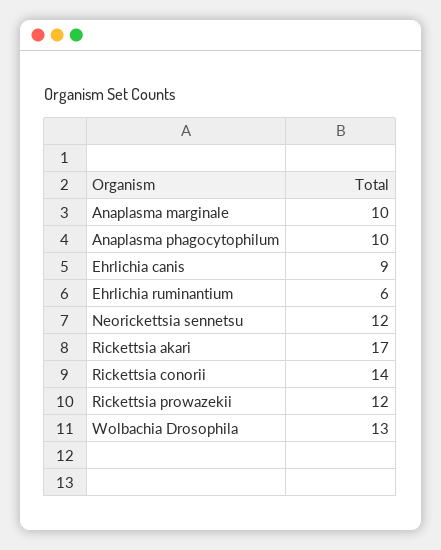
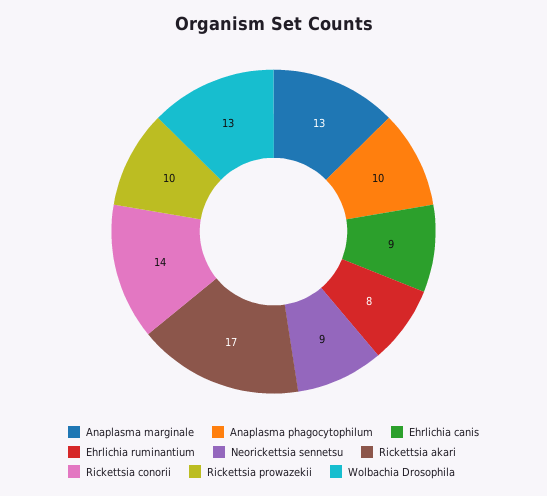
Anaplasma marginale: 10 -> 13
Ehrlichia ruminantium: 6 -> 8
Neorickettsia sennetsu: 12 -> 9
Rickettsia prowazekii: 12 -> 10

